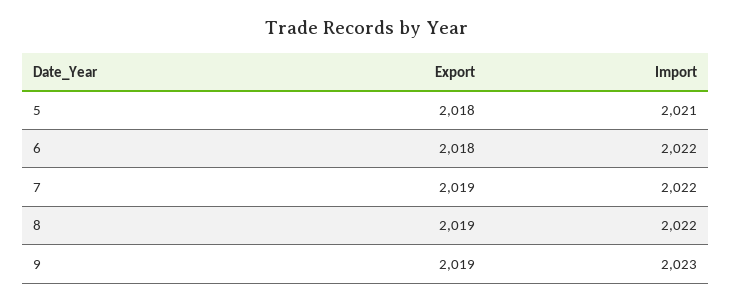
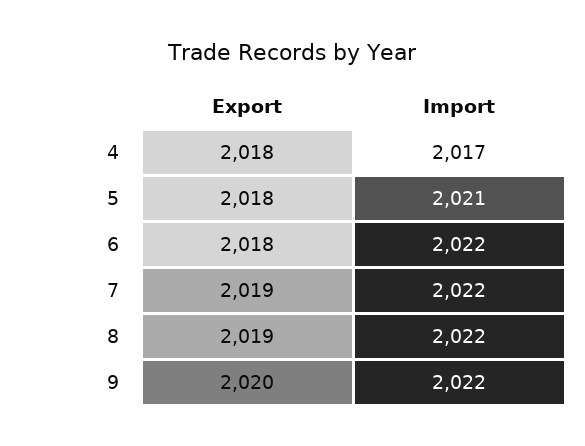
Export, 9: 2019 -> 2020
Import, 9: 2023 -> 2022
Export, 4: none -> 2018
Import, 4: none -> 2017

